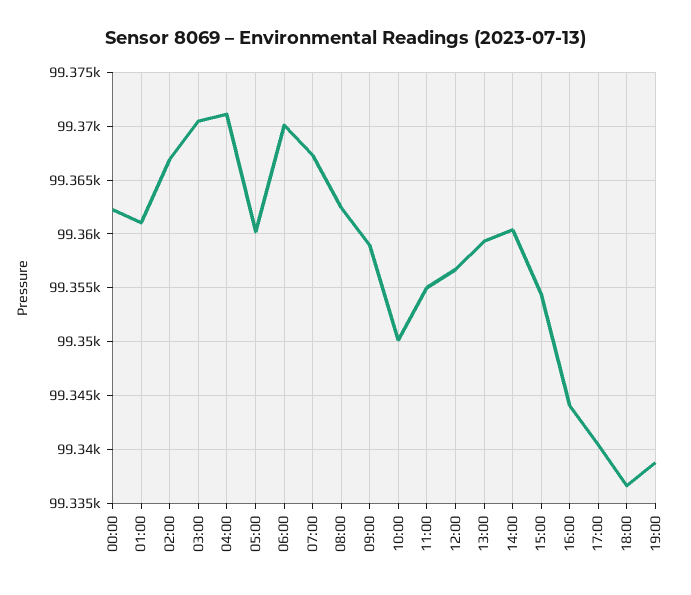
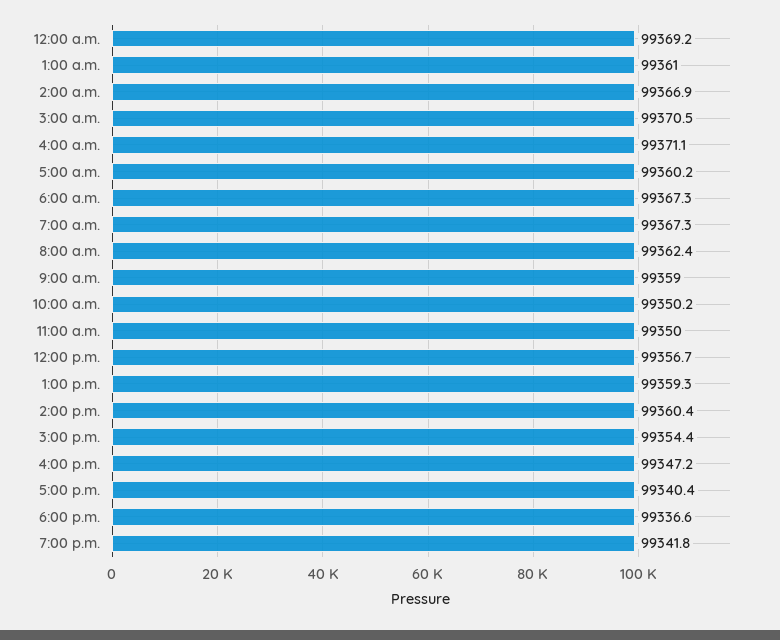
00:00: 99362 -> 99369.2
06:00: 99370 -> 99367.3
11:00: 99355 -> 99350
16:00: 99344 -> 99347.2
19:00: 99339 -> 99341.8

